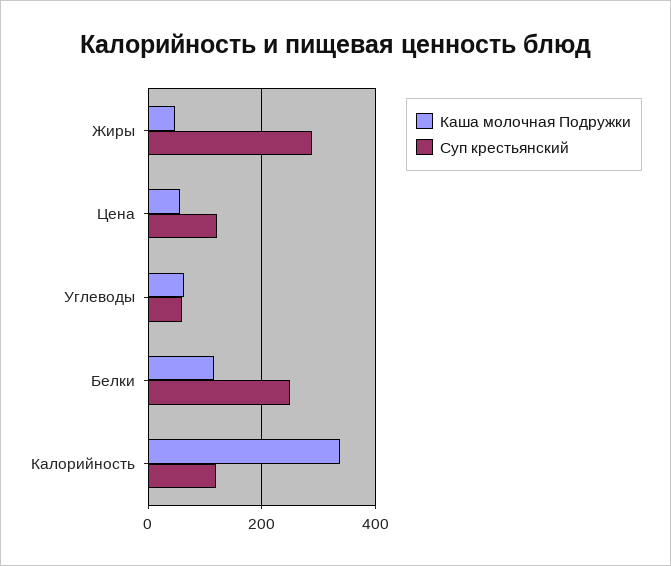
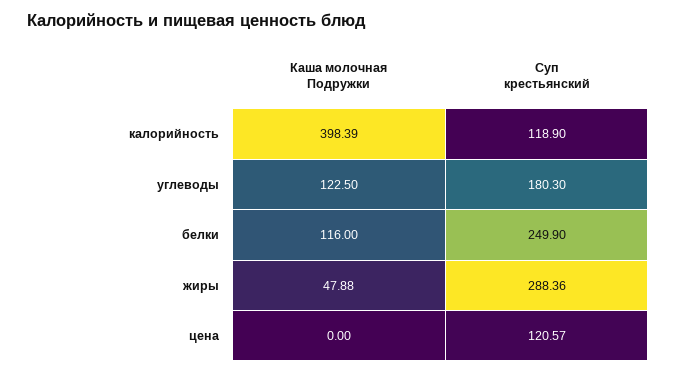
Каша молочная Подружки, Цена: 60 -> 0
Каша молочная Подружки, Углеводы: 60 -> 122.5
Суп крестьянский, Углеводы: 60 -> 180.3
Каша молочная Подружки, Калорийность: 340 -> 398.39

